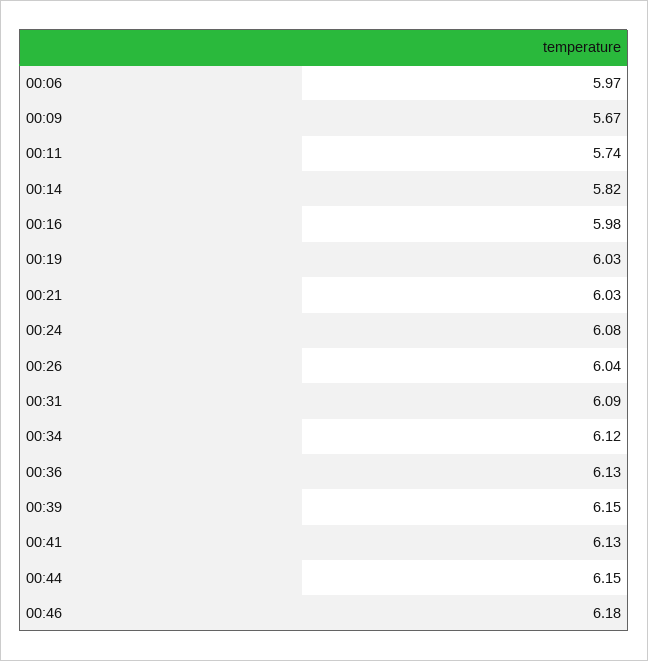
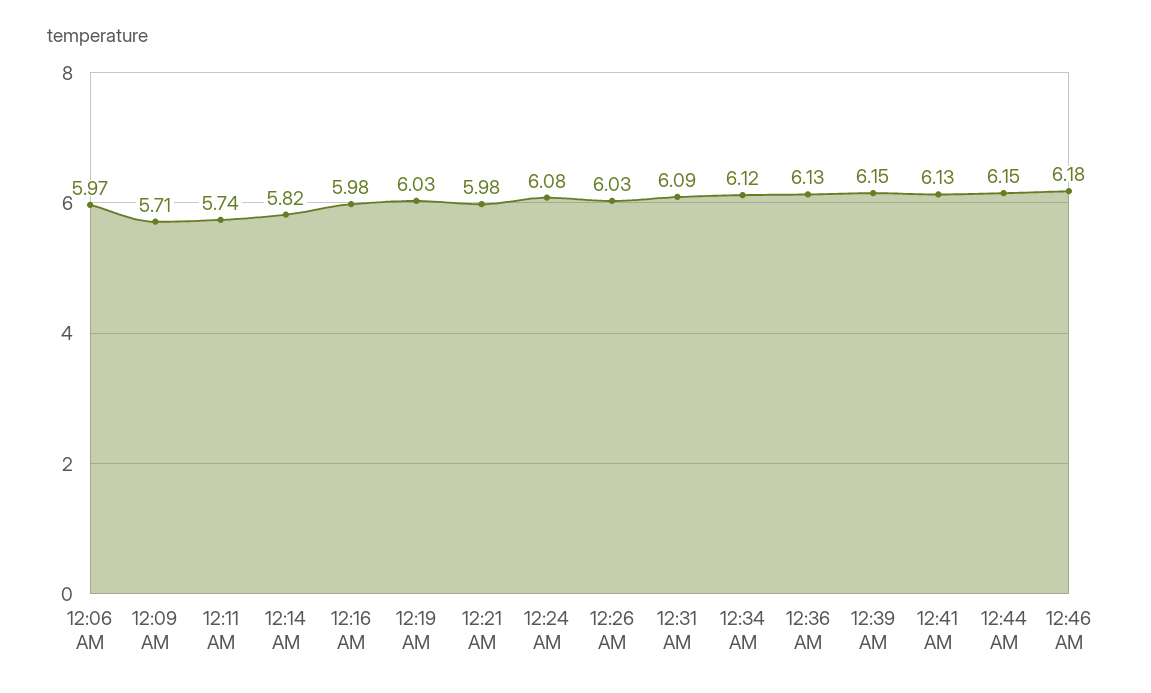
00:09: 5.67 -> 5.71
00:21: 6.03 -> 5.98
00:26: 6.04 -> 6.03

